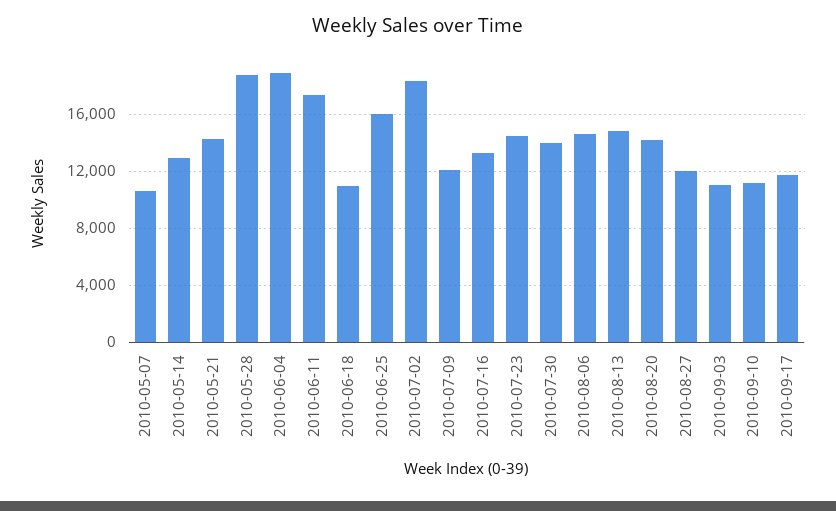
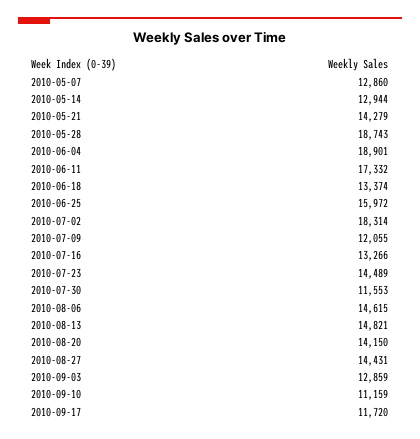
2010-05-07: 10500 -> 12860
2010-06-18: 11000 -> 13374
2010-07-30: 14000 -> 11553
2010-08-27: 12000 -> 14431
2010-09-03: 11000 -> 12859

